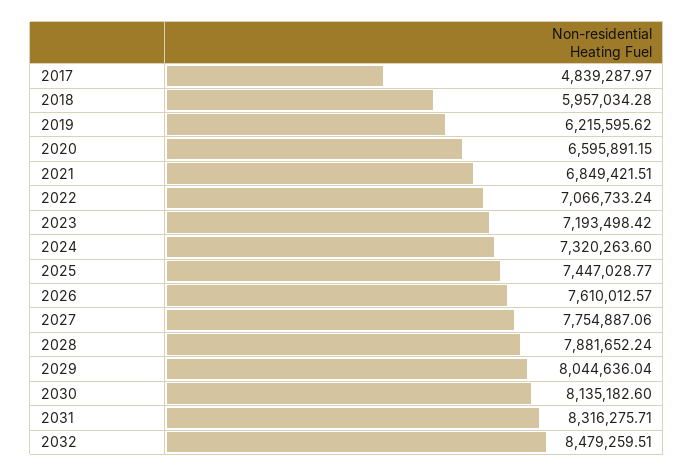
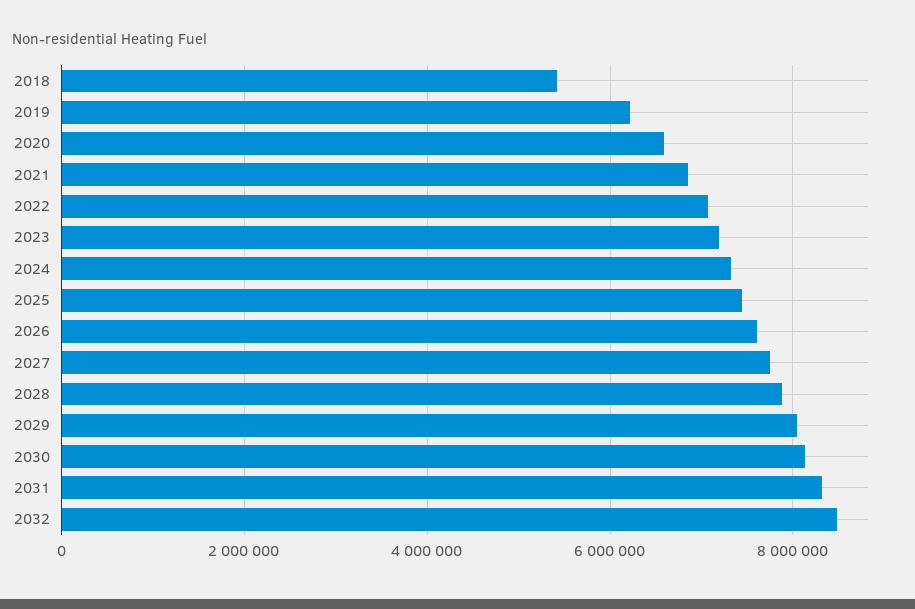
2017: 4839287.97 -> none
2018: 5957034.28 -> 5400000

